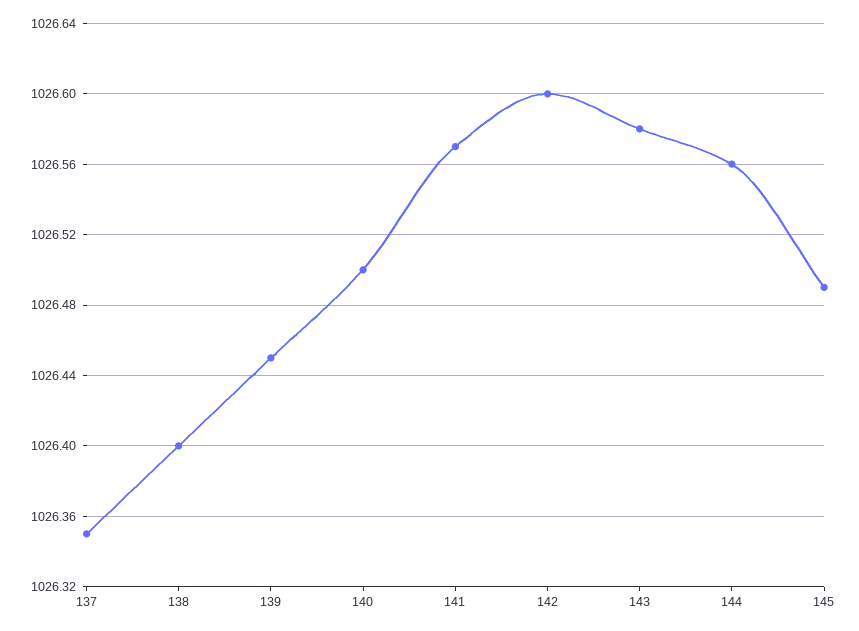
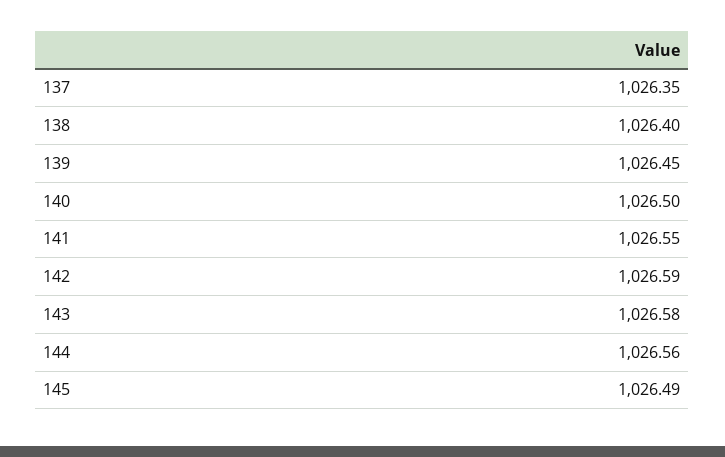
141: 1026.57 -> 1026.55
142: 1026.6 -> 1026.59

